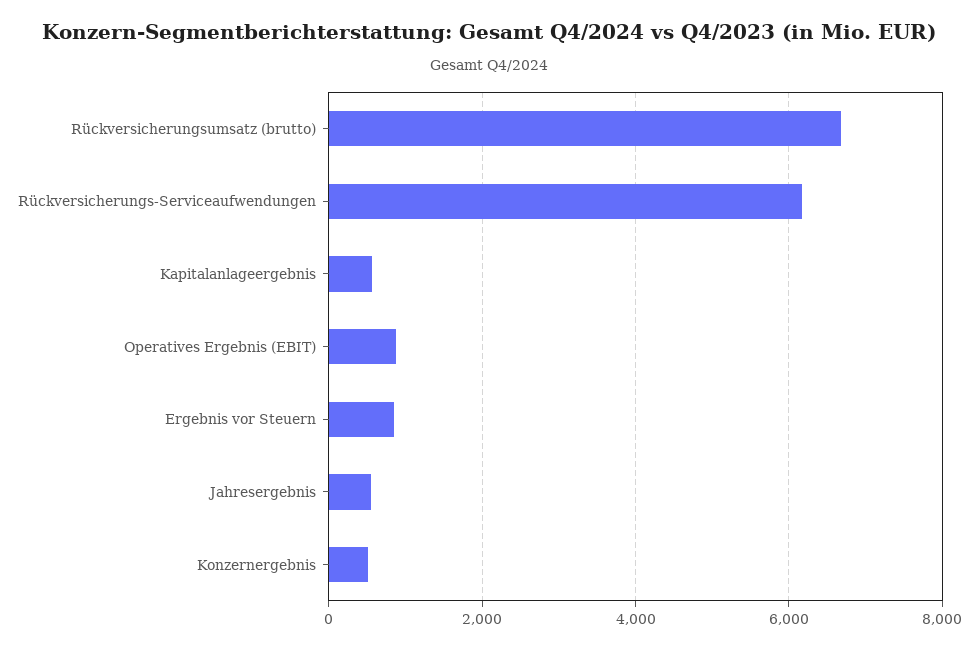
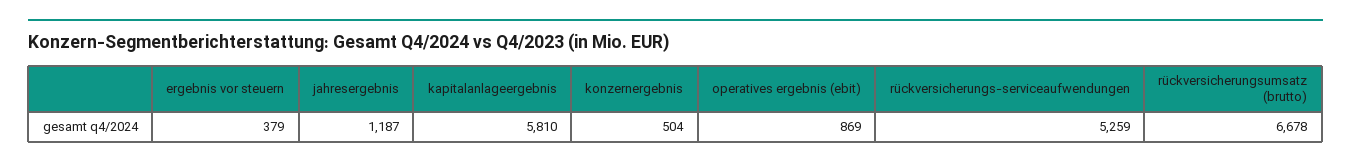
Rückversicherungs-Serviceaufwendungen: 6200 -> 5259
Kapitalanlageergebnis: 600 -> 5810
Ergebnis vor Steuern: 800 -> 379
Jahresergebnis: 600 -> 1187

